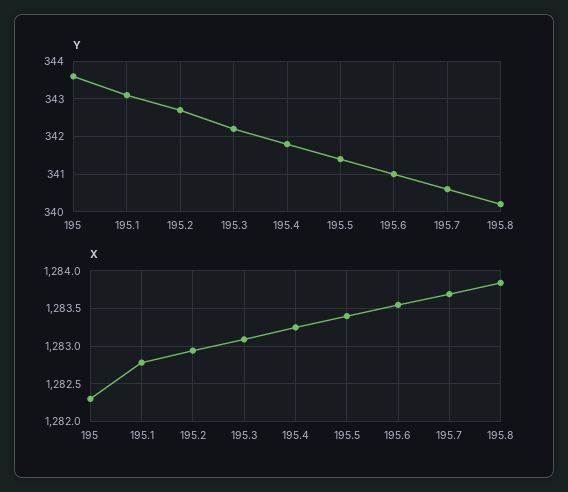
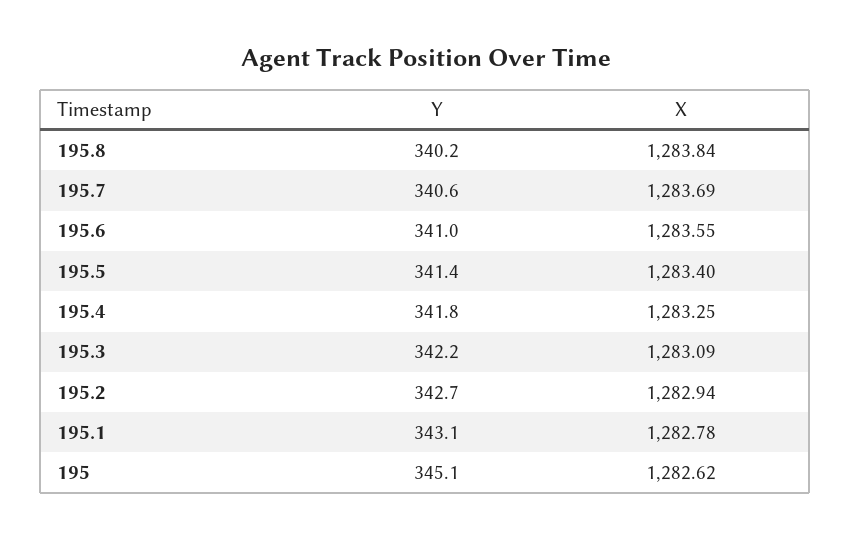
Y, 195: 343.5 -> 345.1
X, 195: 1282.3 -> 1282.62

